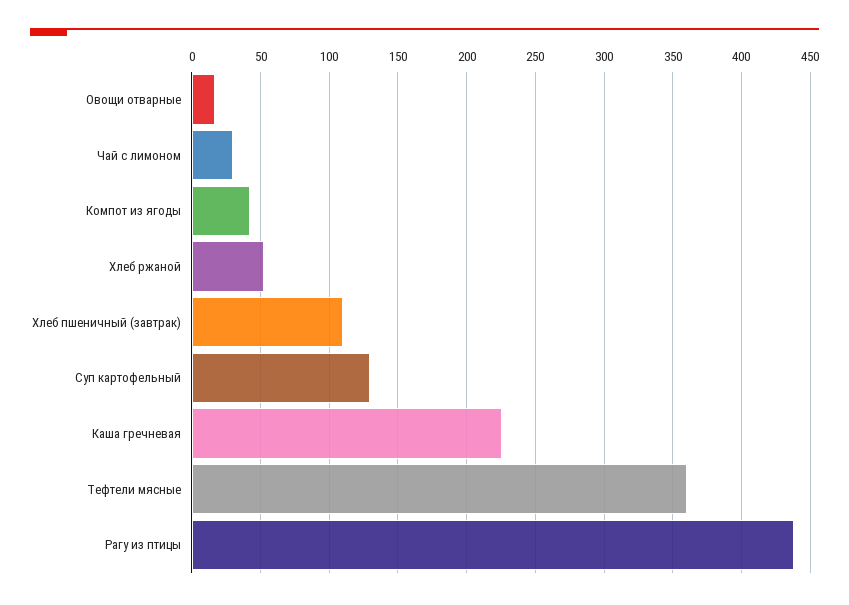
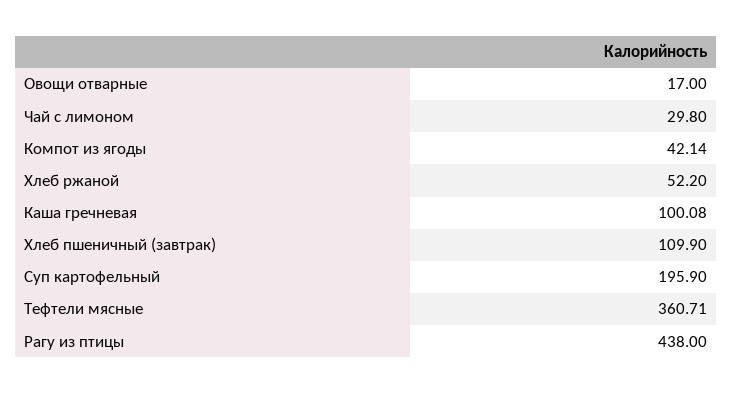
Суп картофельный: 130 -> 195.9
Каша гречневая: 225 -> 100.08

